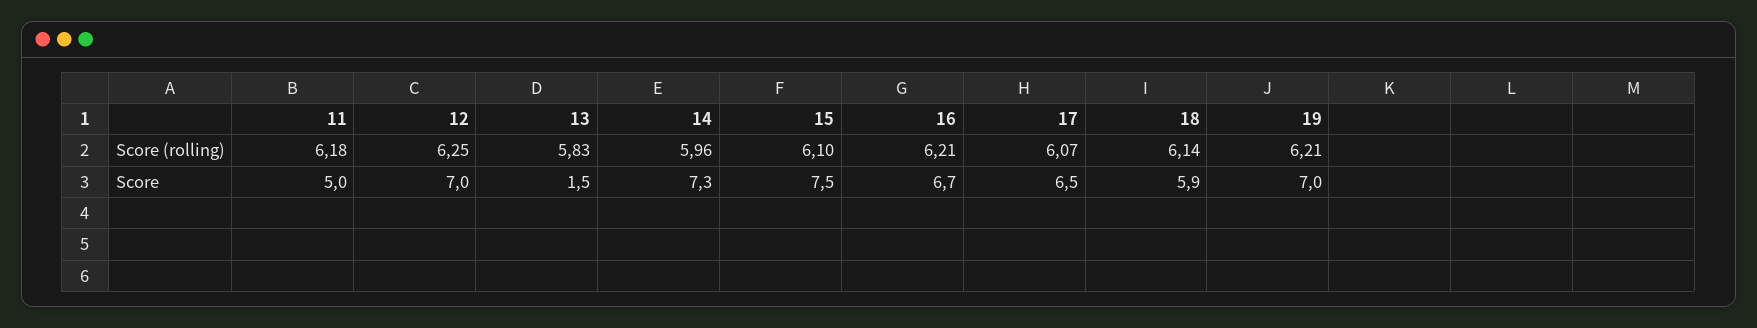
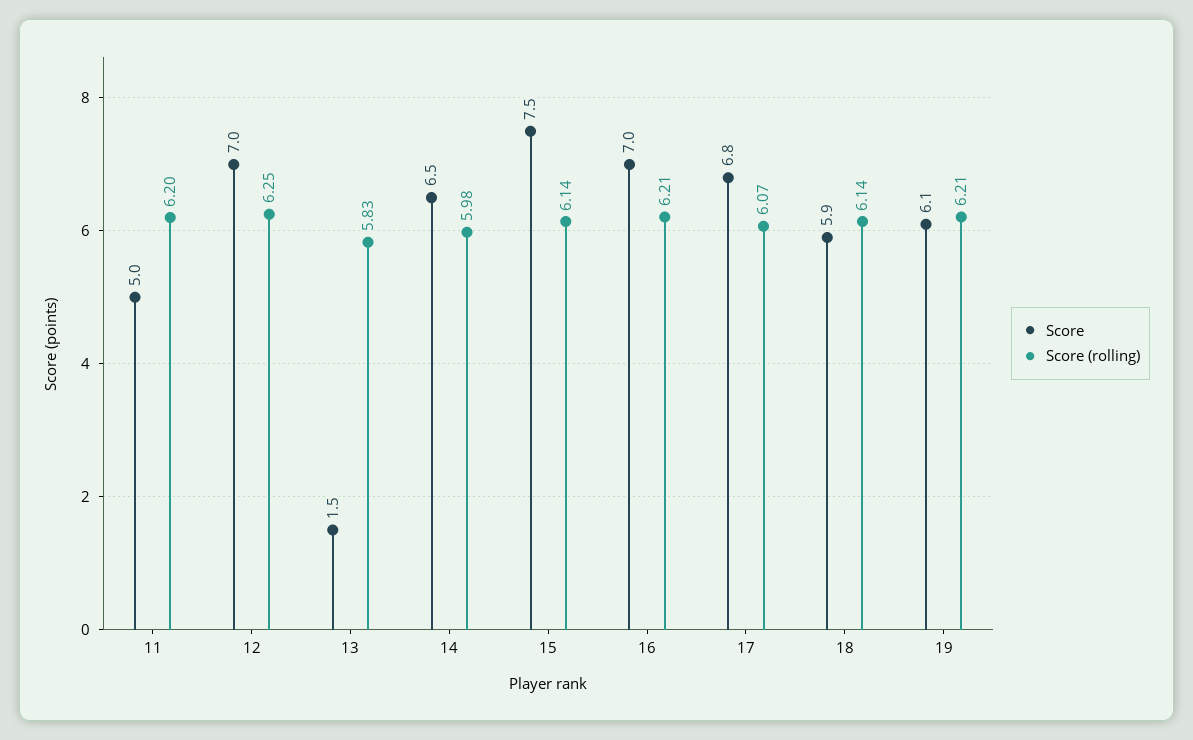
Score (rolling), 11: 6.18 -> 6.2
Score (rolling), 14: 5.96 -> 5.98
Score (rolling), 15: 6.1 -> 6.14
Score, 14: 7.3 -> 6.5
Score, 16: 6.7 -> 7
Score, 17: 6.5 -> 6.8
Score, 19: 7 -> 6.1

